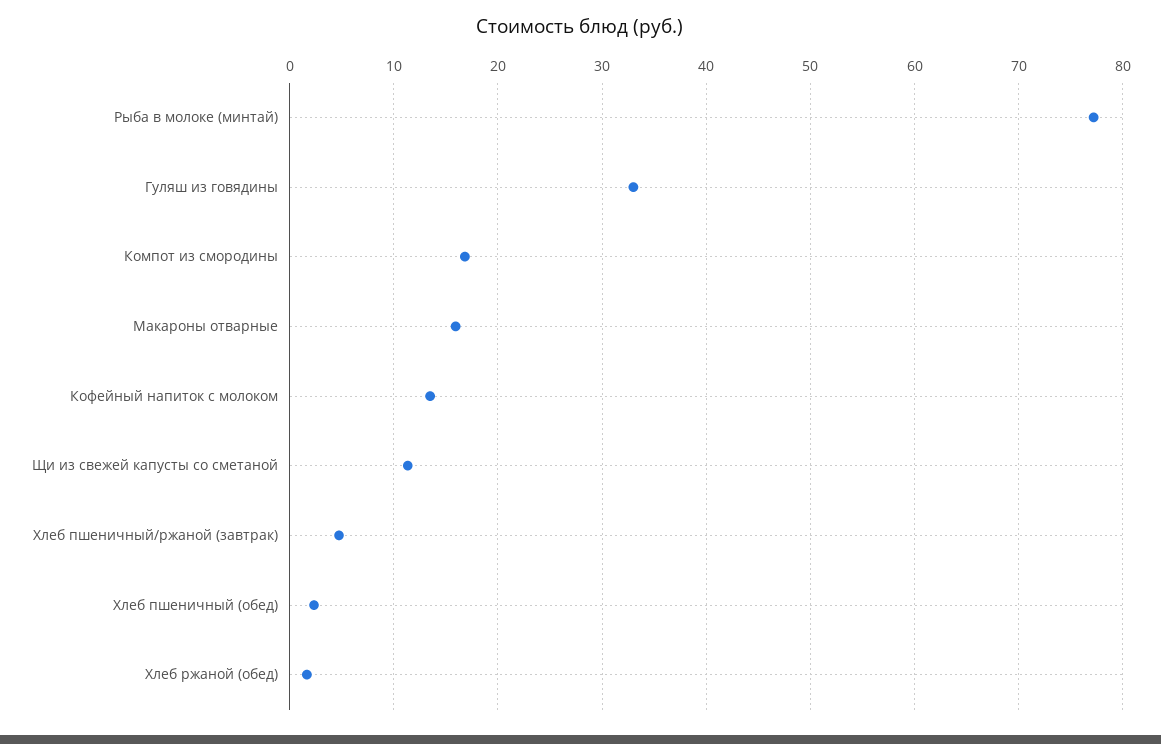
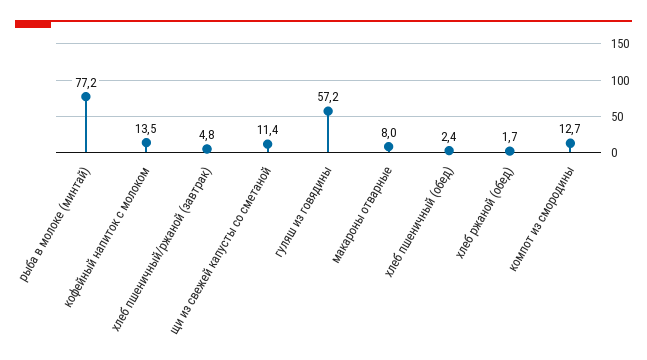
Гуляш из говядины: 33 -> 57.2
Компот из смородины: 17 -> 12.7
Макароны отварные: 16 -> 8

